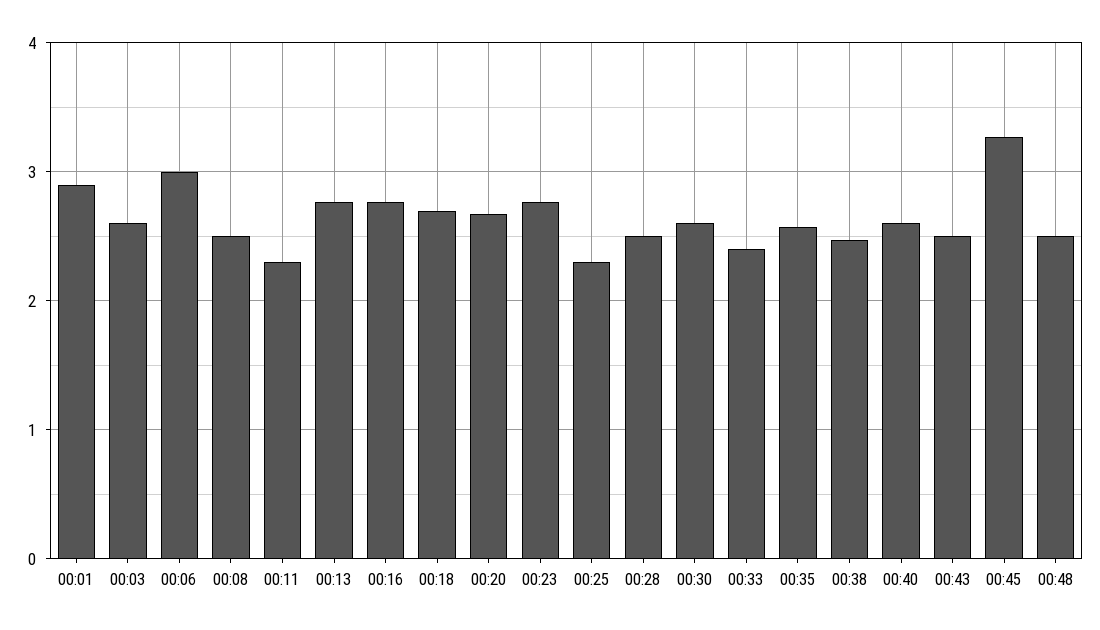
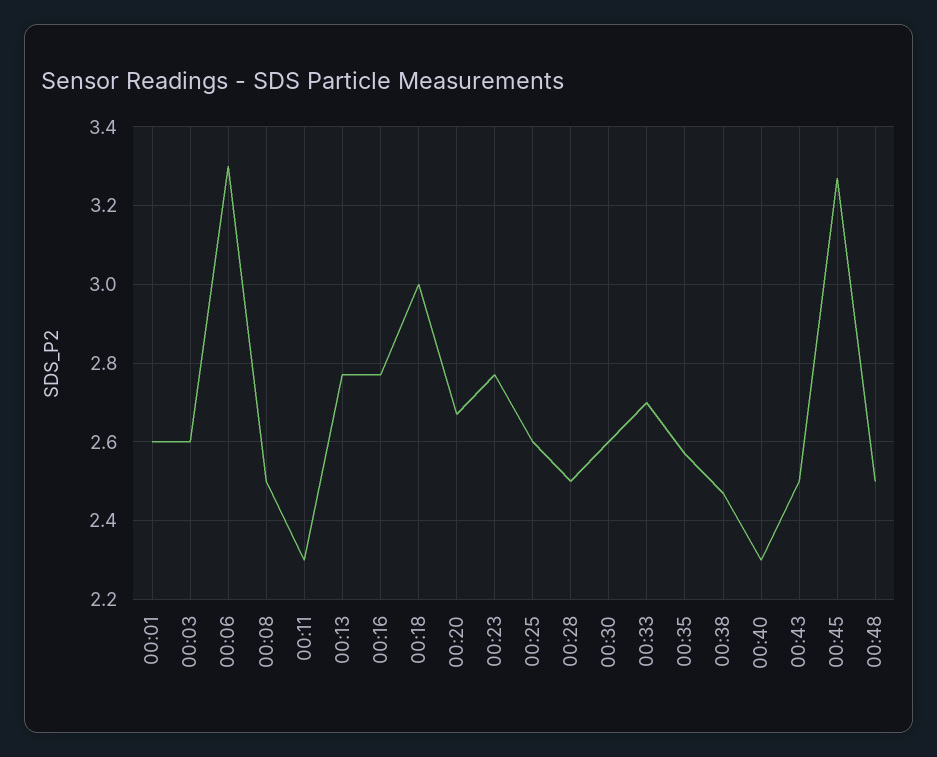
00:01: 2.9 -> 2.6
00:06: 3 -> 3.3
00:18: 2.7 -> 3
00:25: 2.3 -> 2.6
00:33: 2.4 -> 2.7
00:40: 2.6 -> 2.3

